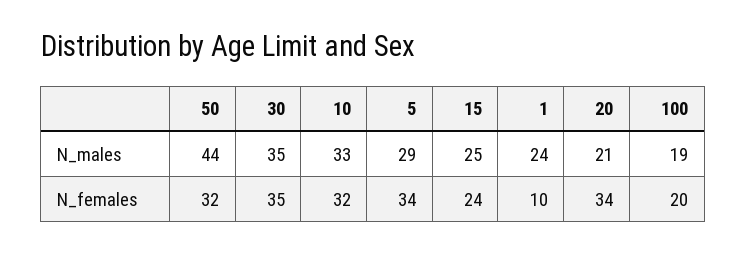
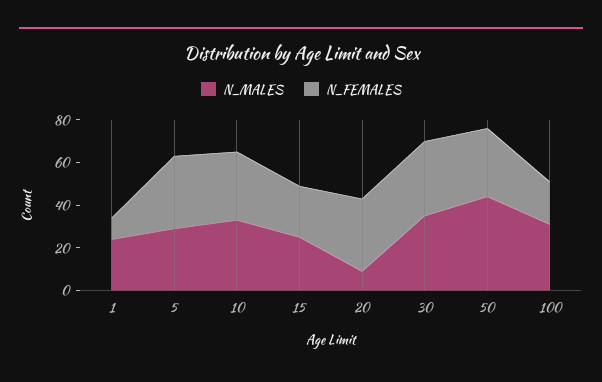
N_males, 20: 21 -> 10
N_males, 100: 19 -> 30

